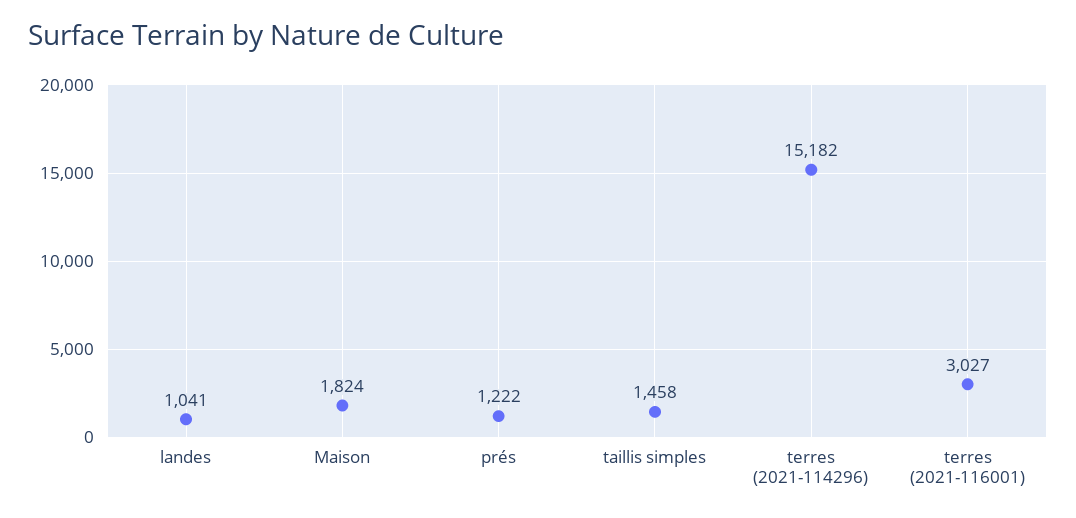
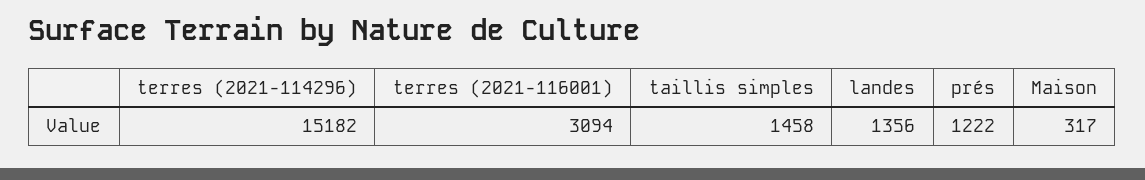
landes: 1041 -> 1356
Maison: 1824 -> 317
terres (2021-116001): 3027 -> 3094

